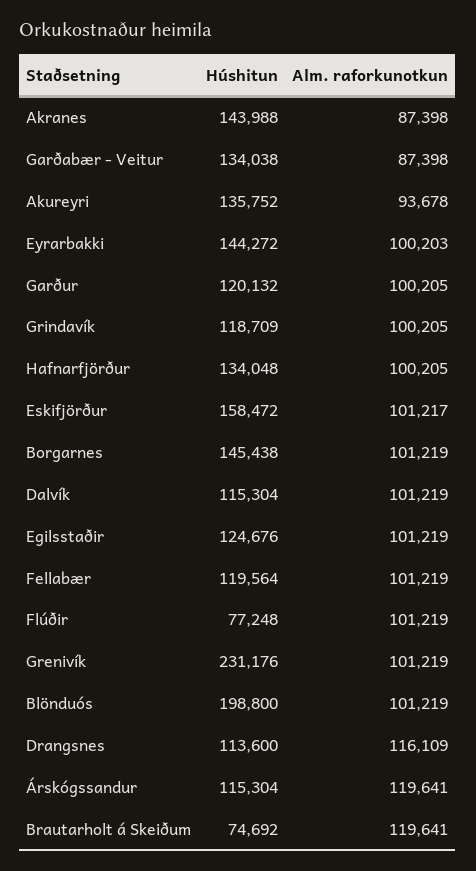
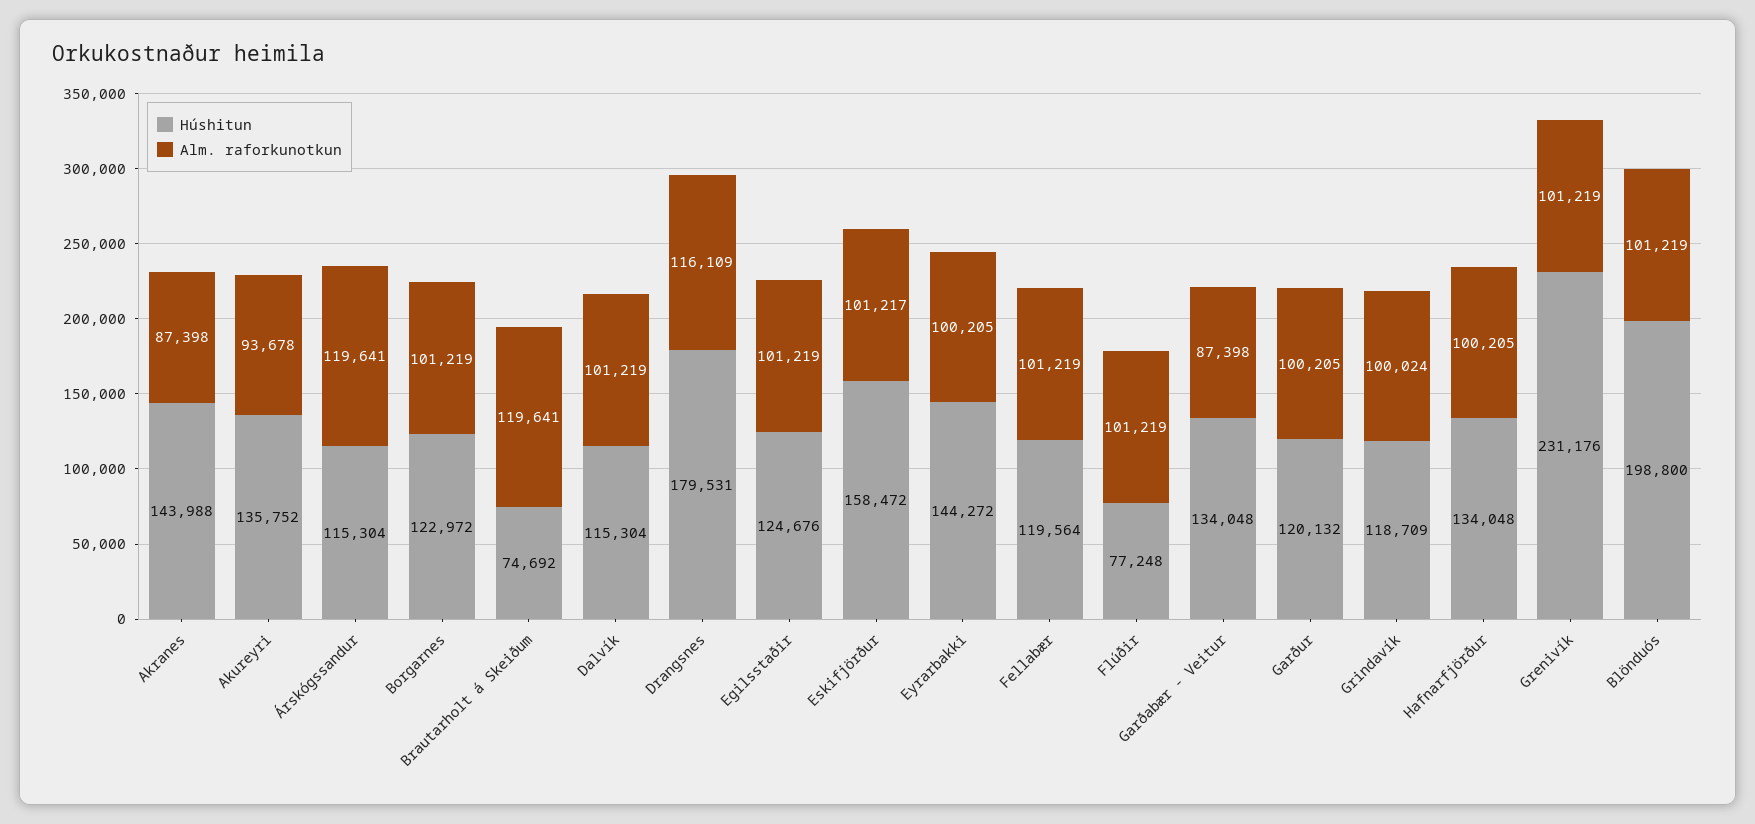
Húshitun, Garðabær - Veitur: 134038 -> 134048
Alm. raforkunotkun, Eyrarbakki: 100203 -> 100205
Alm. raforkunotkun, Grindavík: 100205 -> 100024
Húshitun, Borgarnes: 145438 -> 122972
Húshitun, Drangsnes: 113600 -> 179531

